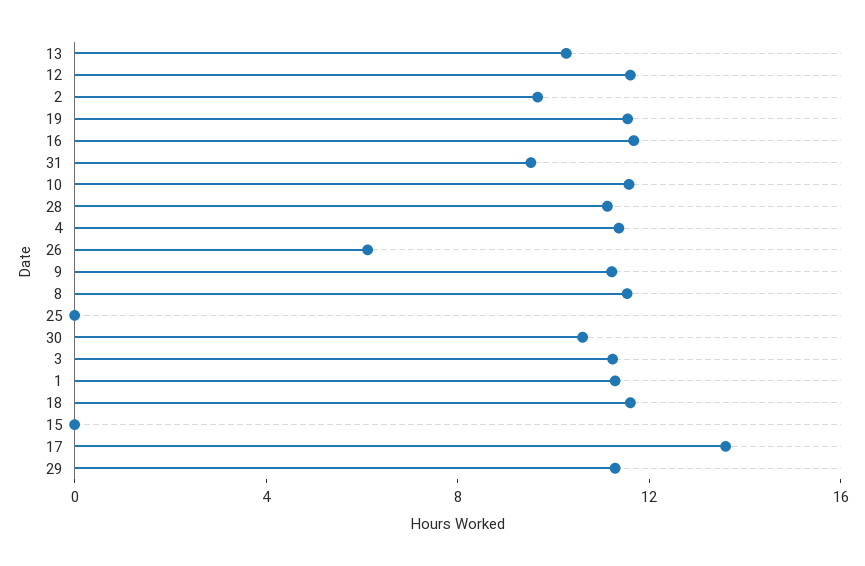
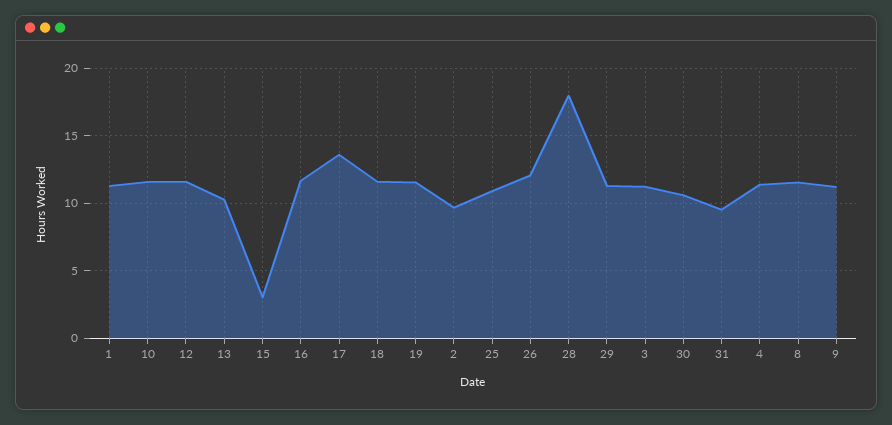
28: 11 -> 18
26: 6 -> 12
25: 0 -> 11
15: 0 -> 3

